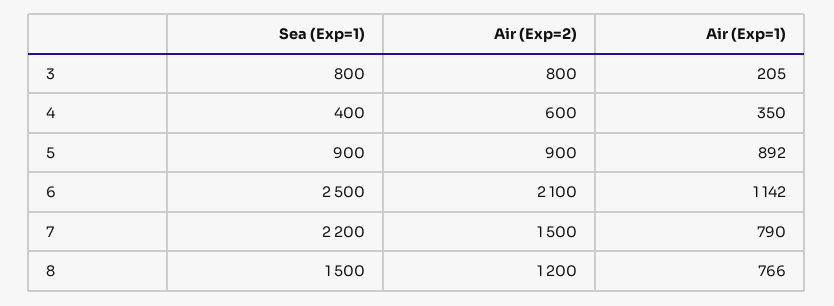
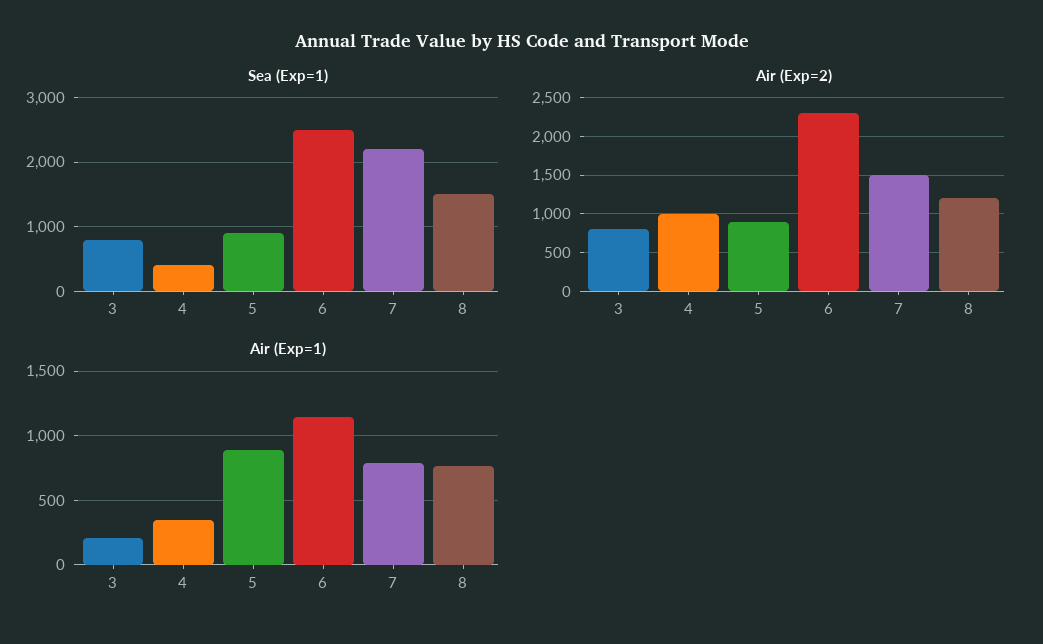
Air (Exp=2), 4: 600 -> 1000
Air (Exp=2), 6: 2100 -> 2300

